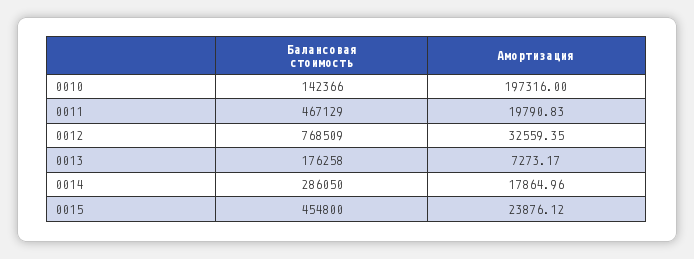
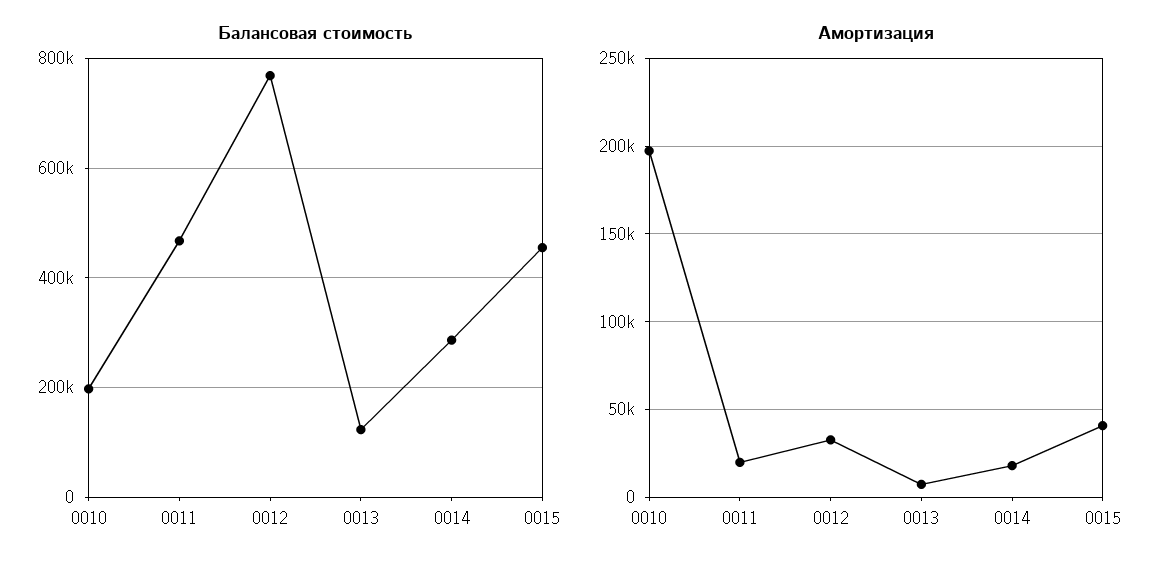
Балансовая стоимость, 0010: 142366 -> 200000
Балансовая стоимость, 0013: 176258 -> 120000
Амортизация, 0015: 23876.12 -> 40000

